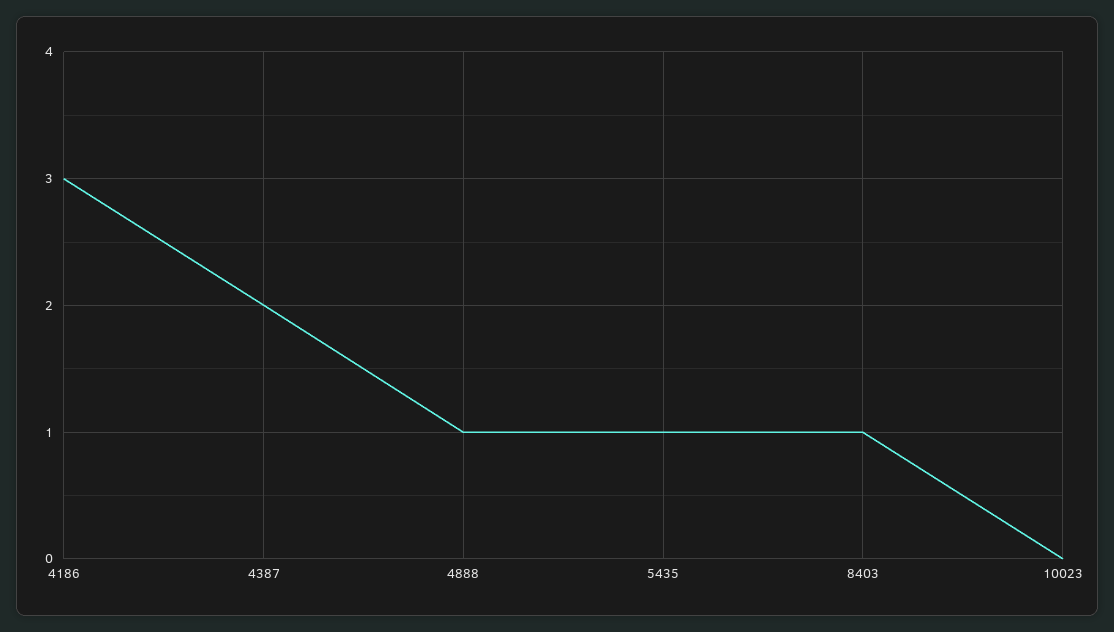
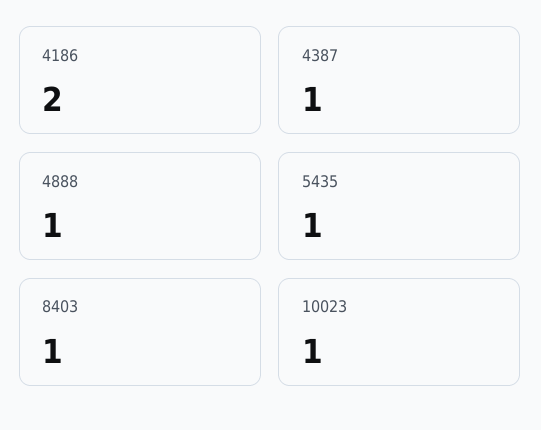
4186: 3 -> 2
4387: 2 -> 1
10023: 0 -> 1

